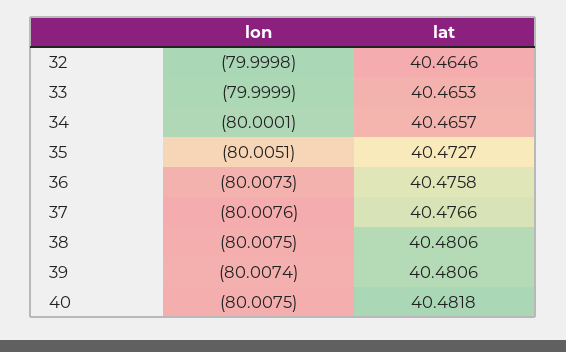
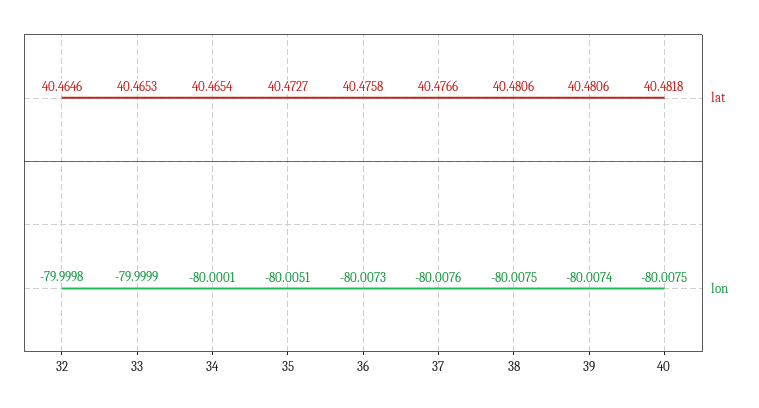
lat, 34: 40.4657 -> 40.4654

